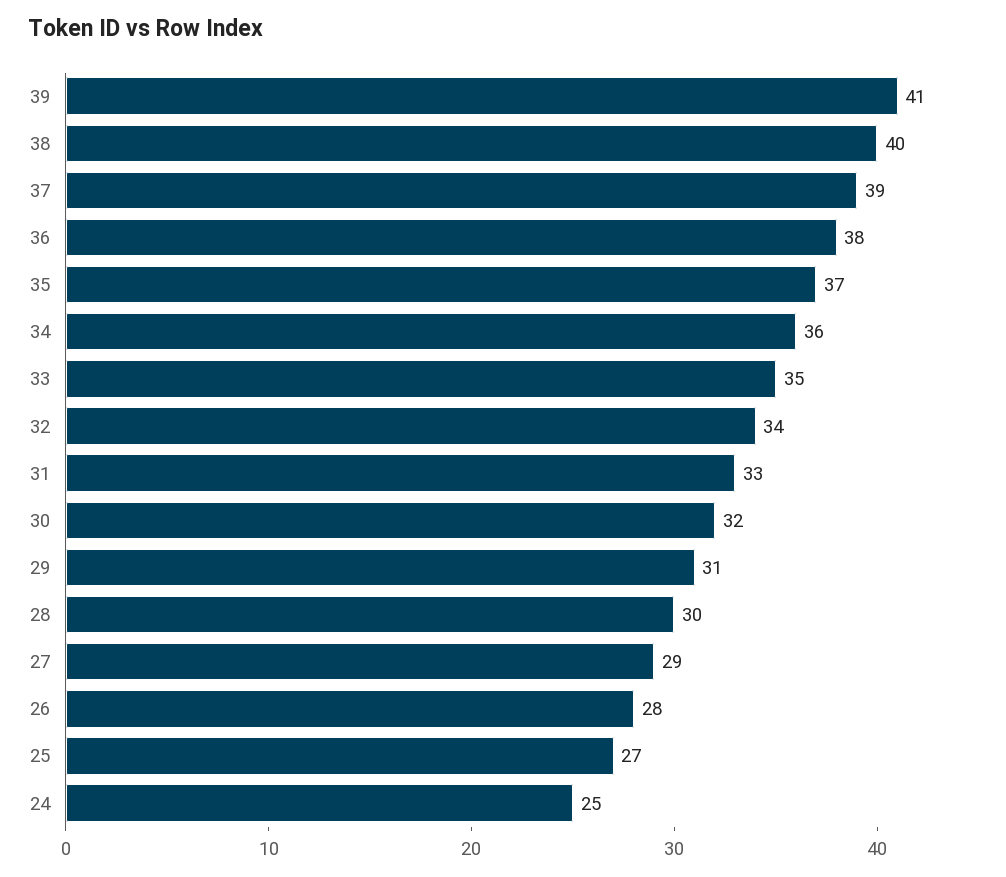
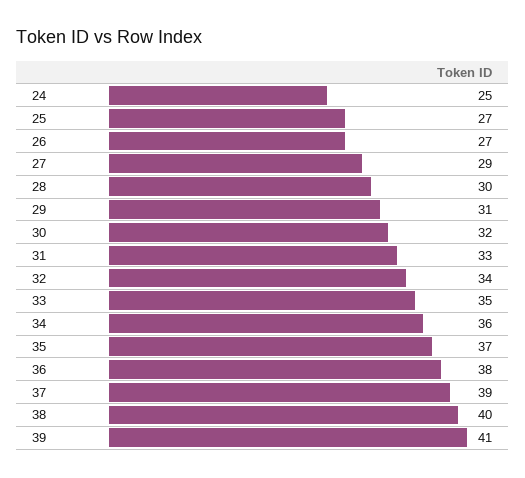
26: 28 -> 27

